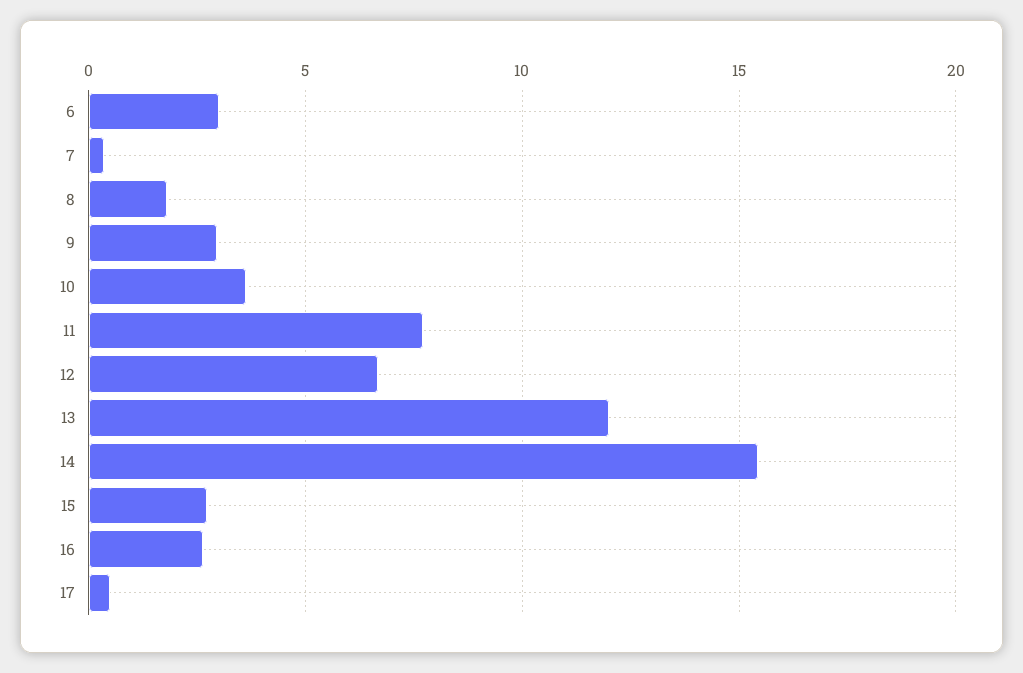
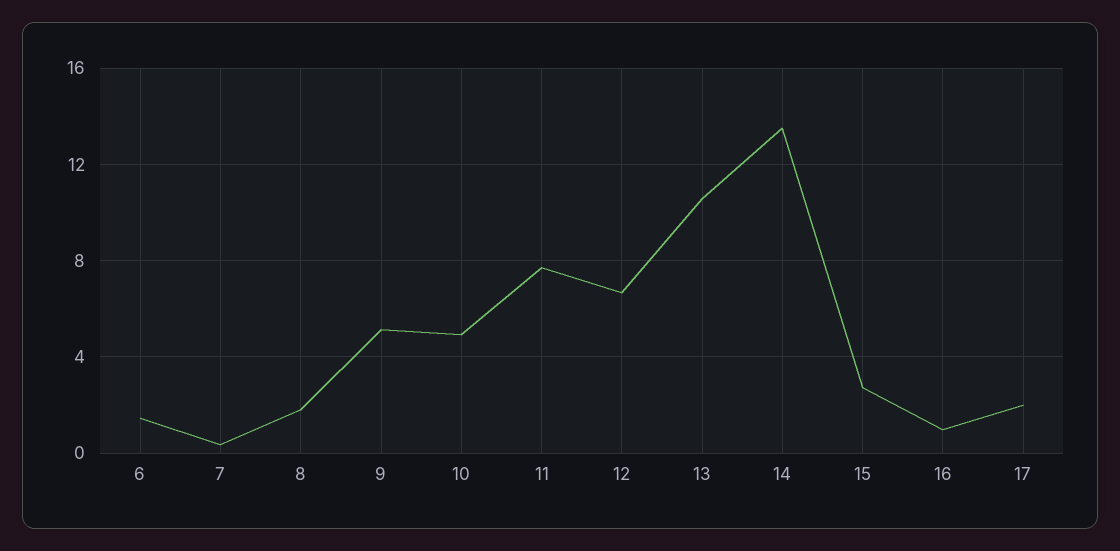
6: 3 -> 1.5
9: 3 -> 5
10: 3.5 -> 5
13: 12 -> 10.5
14: 15.5 -> 13.5
16: 2.5 -> 1
17: 0.5 -> 2

